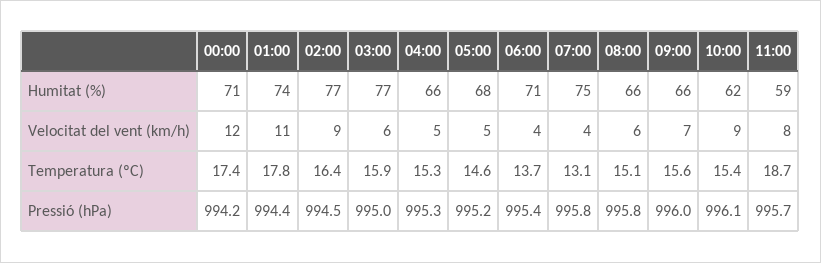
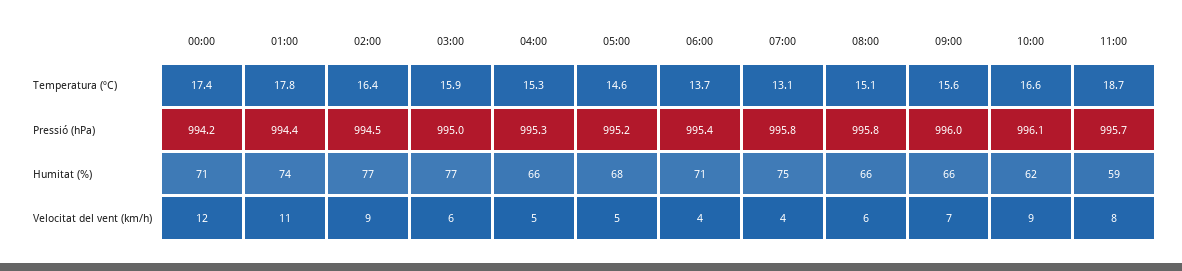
10:00, Temperatura (ºC): 15.4 -> 16.6

